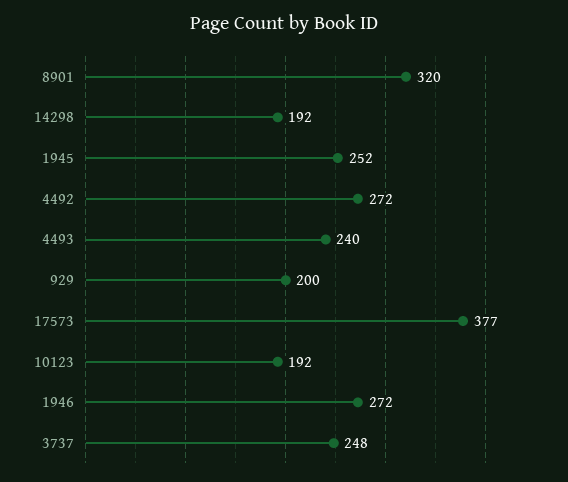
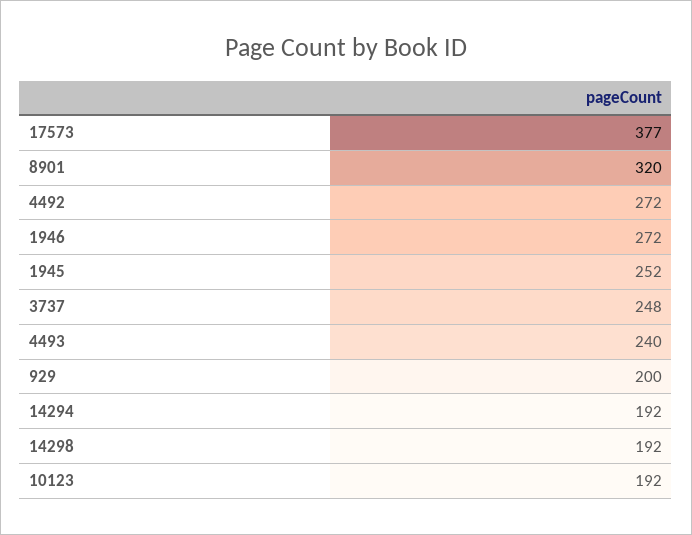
14294: none -> 192

